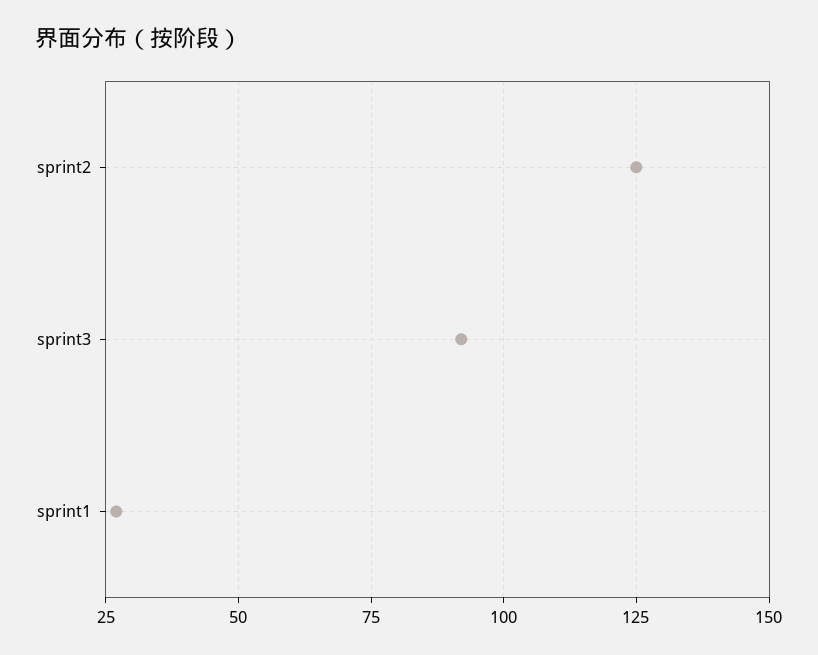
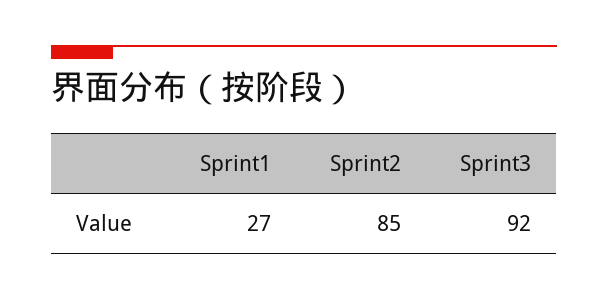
sprint2: 125 -> 85

